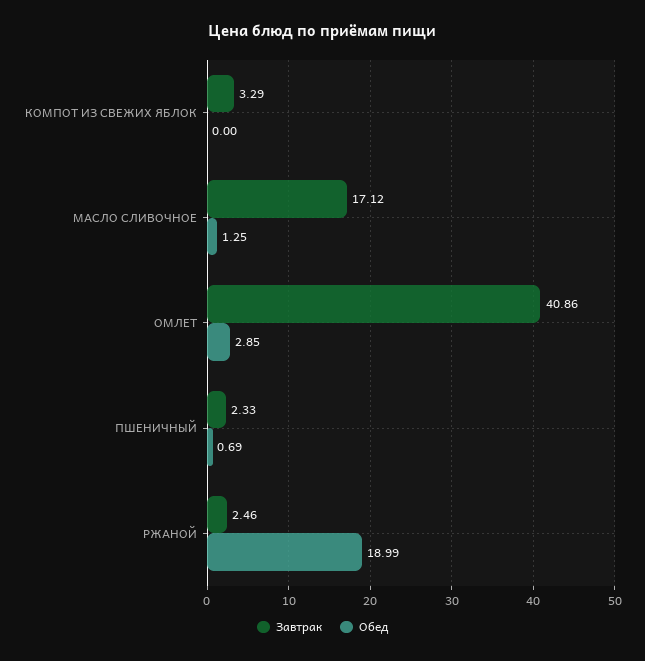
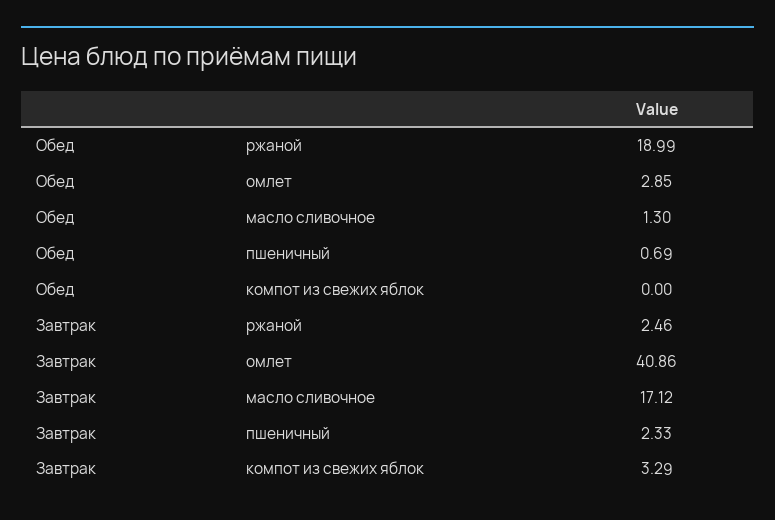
Обед, МАСЛО СЛИВОЧНОЕ: 1.25 -> 1.3

